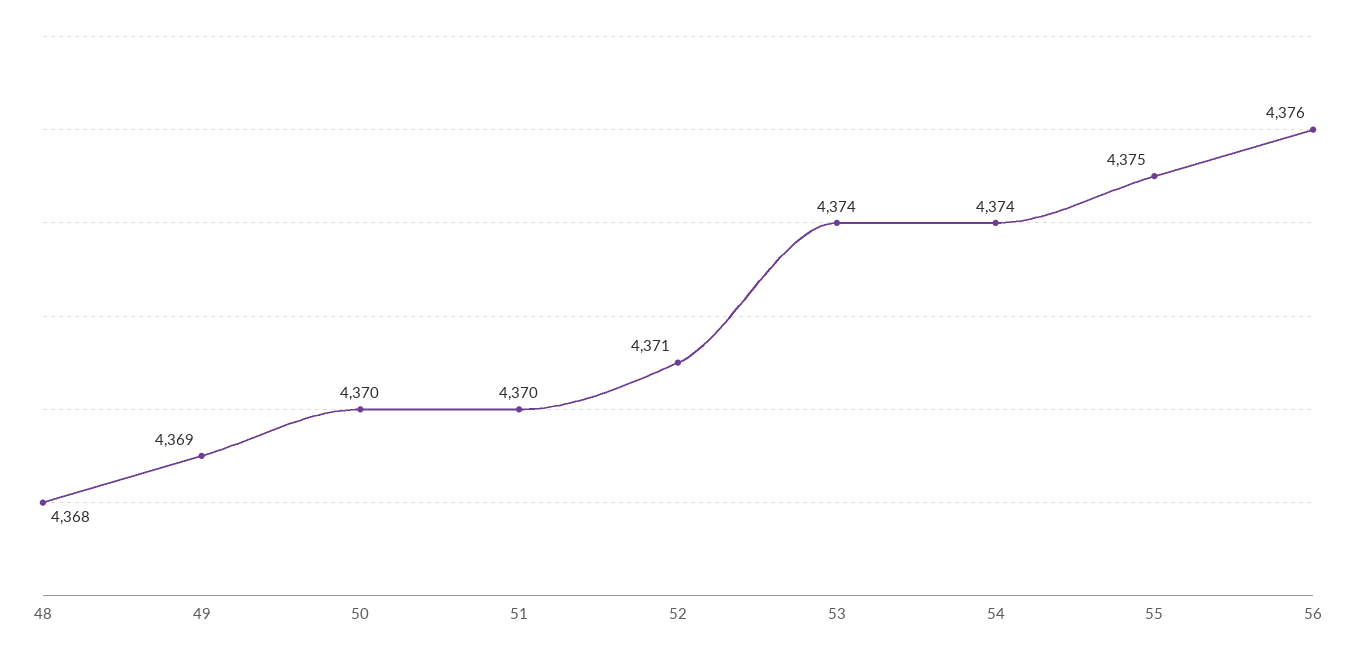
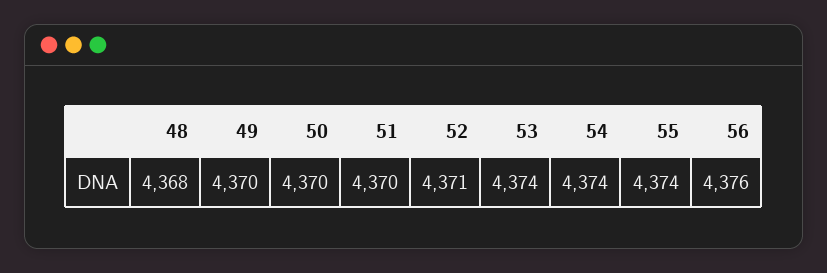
49: 4369 -> 4370
55: 4375 -> 4374

